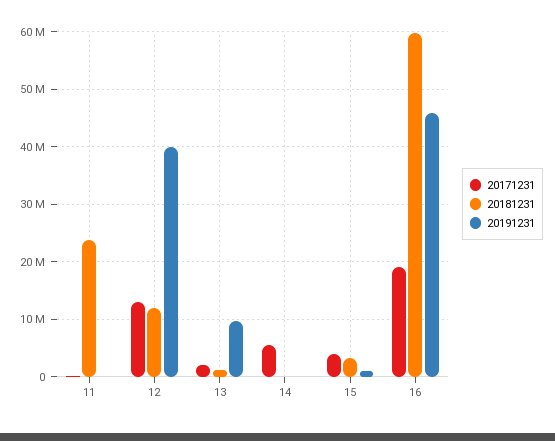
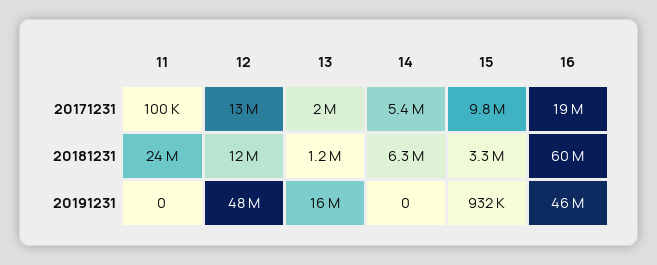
20191231, 12: 40000000 -> 48000000
20191231, 13: 10000000 -> 16000000
20181231, 14: 0 -> 6300000
20171231, 15: 4000000 -> 9800000

